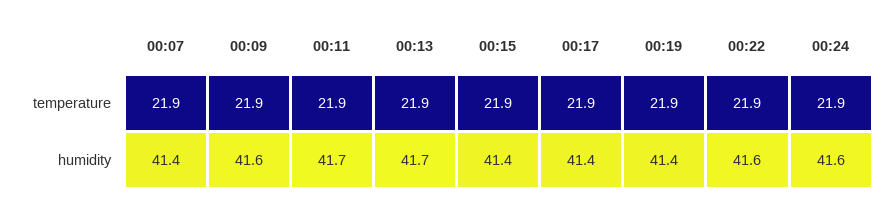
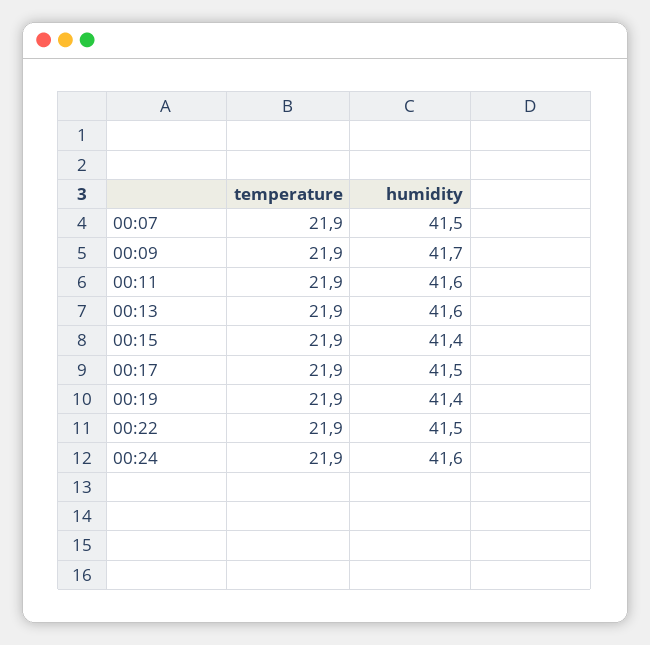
00:07, humidity: 41.4 -> 41.5
00:09, humidity: 41.6 -> 41.7
00:11, humidity: 41.7 -> 41.6
00:13, humidity: 41.7 -> 41.6
00:17, humidity: 41.4 -> 41.5
00:22, humidity: 41.6 -> 41.5

